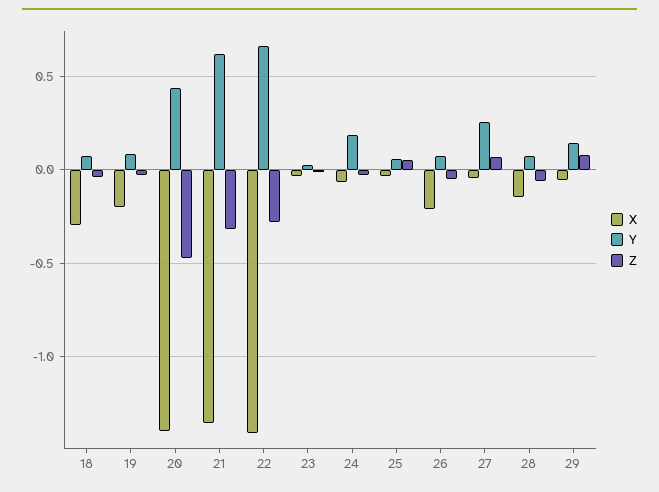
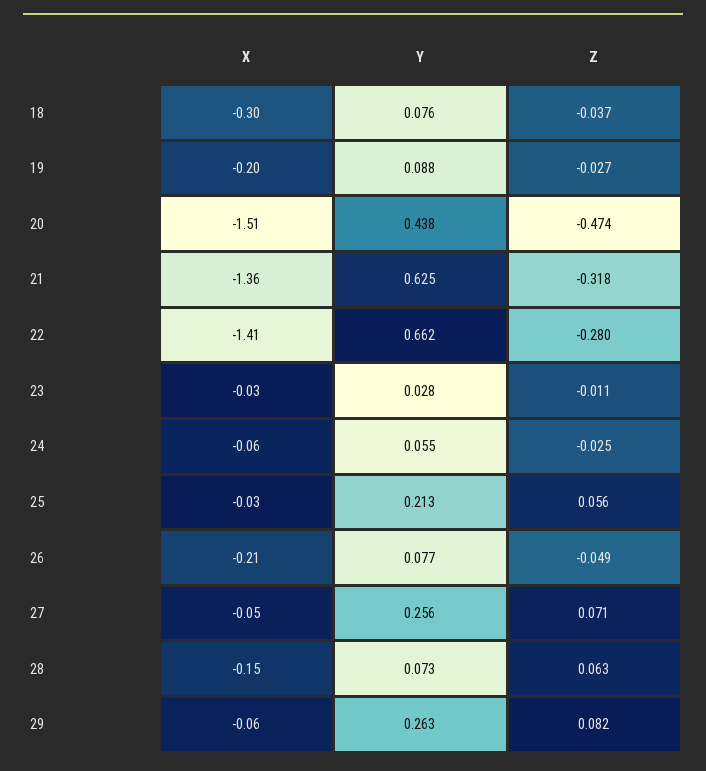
X, 20: -1.4 -> -1.51
Y, 24: 0.2 -> 0.055
Y, 25: 0.05 -> 0.213
Z, 28: -0.05 -> 0.063
Y, 29: 0.15 -> 0.263

